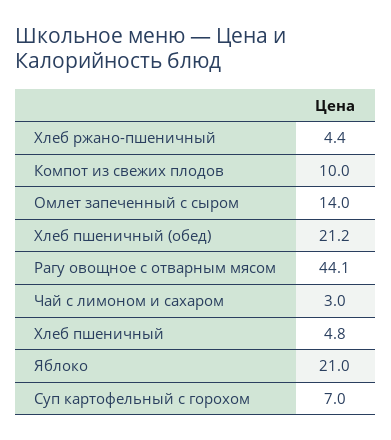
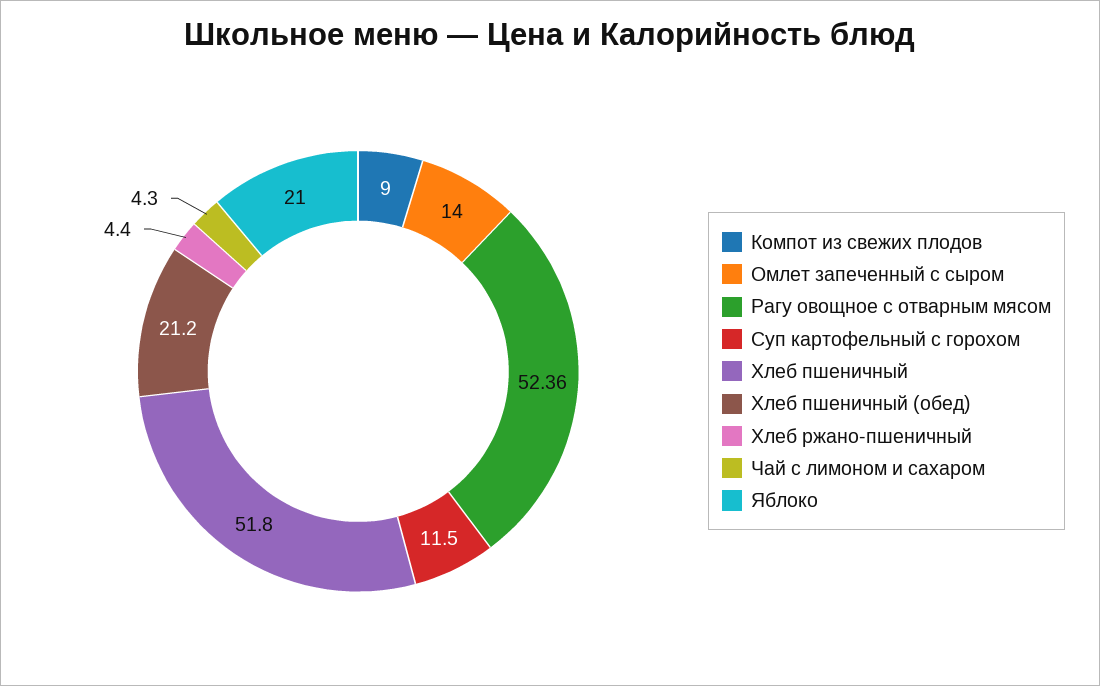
Компот из свежих плодов: 10 -> 9
Рагу овощное с отварным мясом: 44.1 -> 52.36
Чай с лимоном и сахаром: 3 -> 4.3
Хлеб пшеничный: 4.8 -> 51.8
Суп картофельный с горохом: 7 -> 11.5

